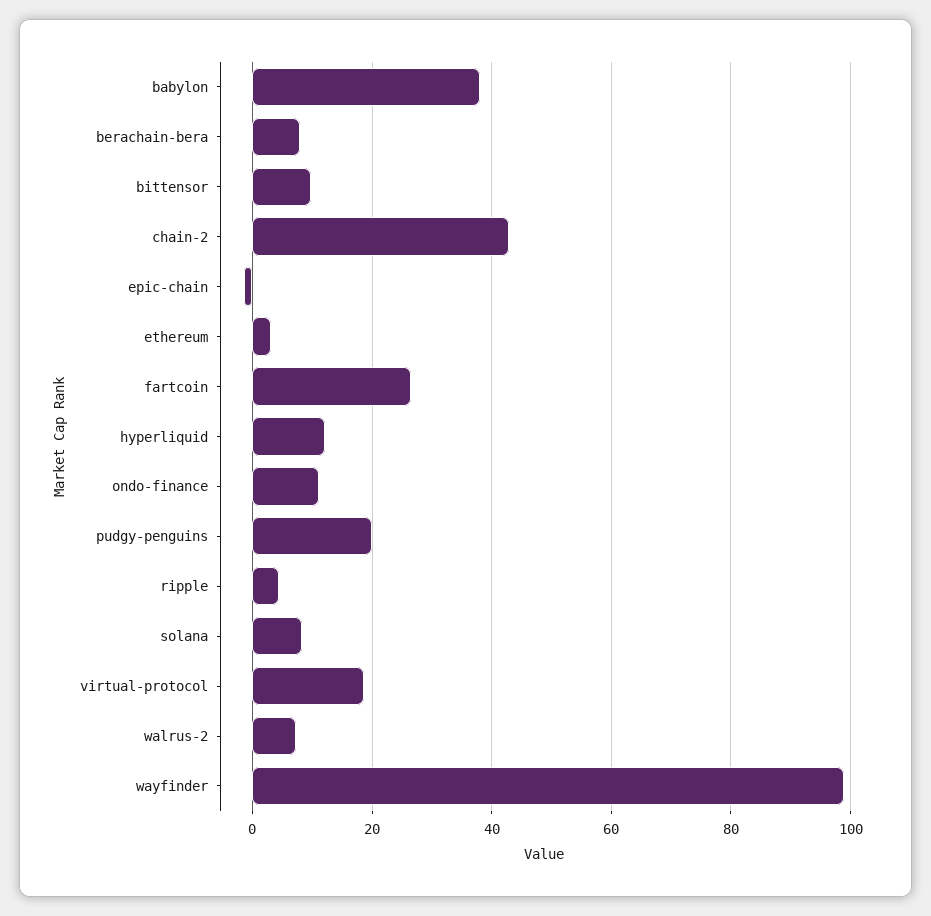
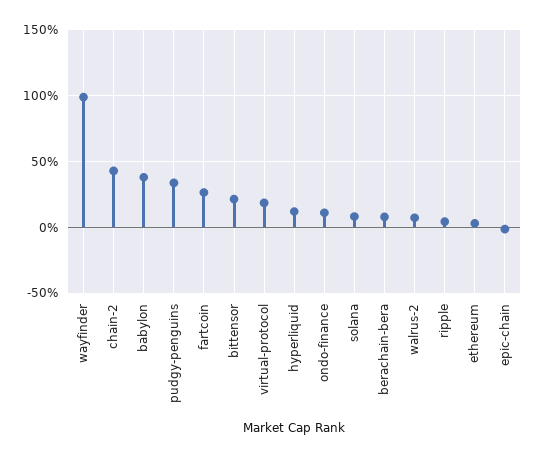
bittensor: 10 -> 20
pudgy-penguins: 20 -> 35

